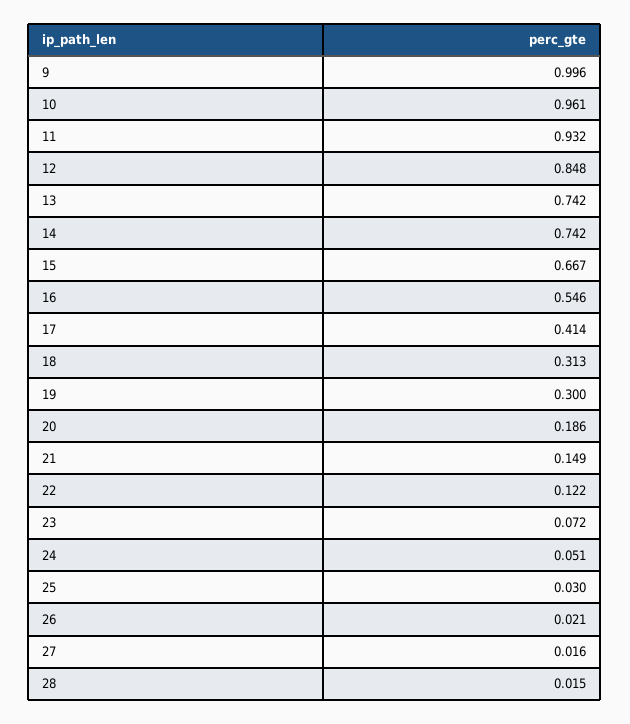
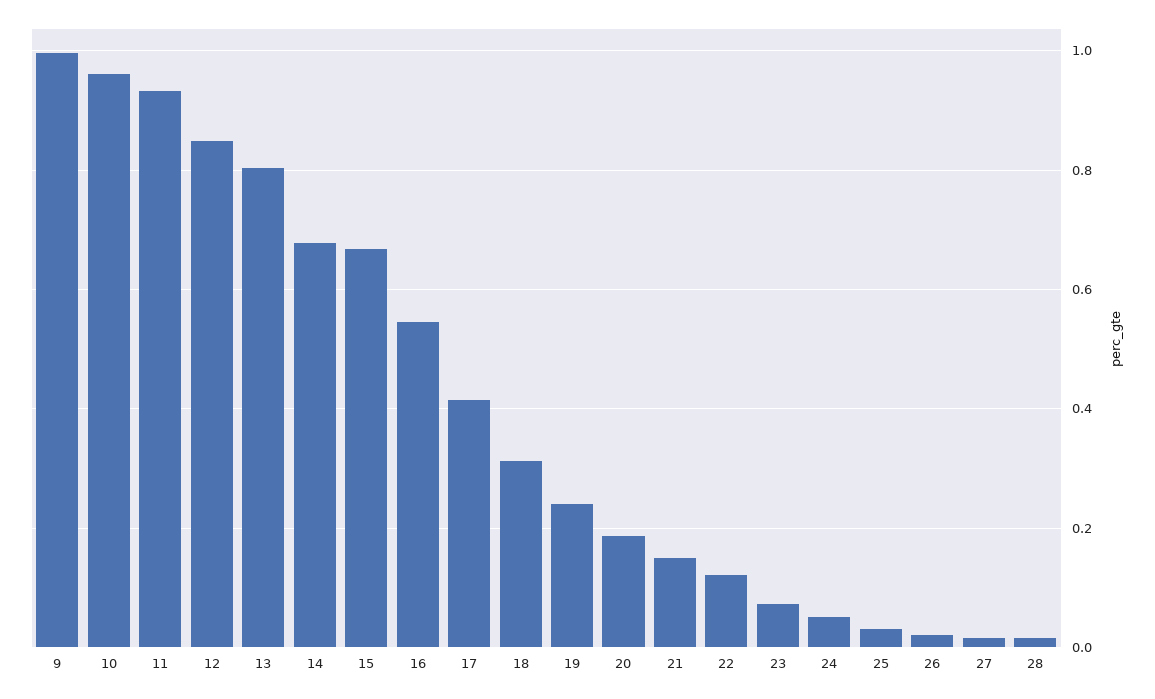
13: 0.742 -> 0.8
14: 0.742 -> 0.68
19: 0.3 -> 0.24

